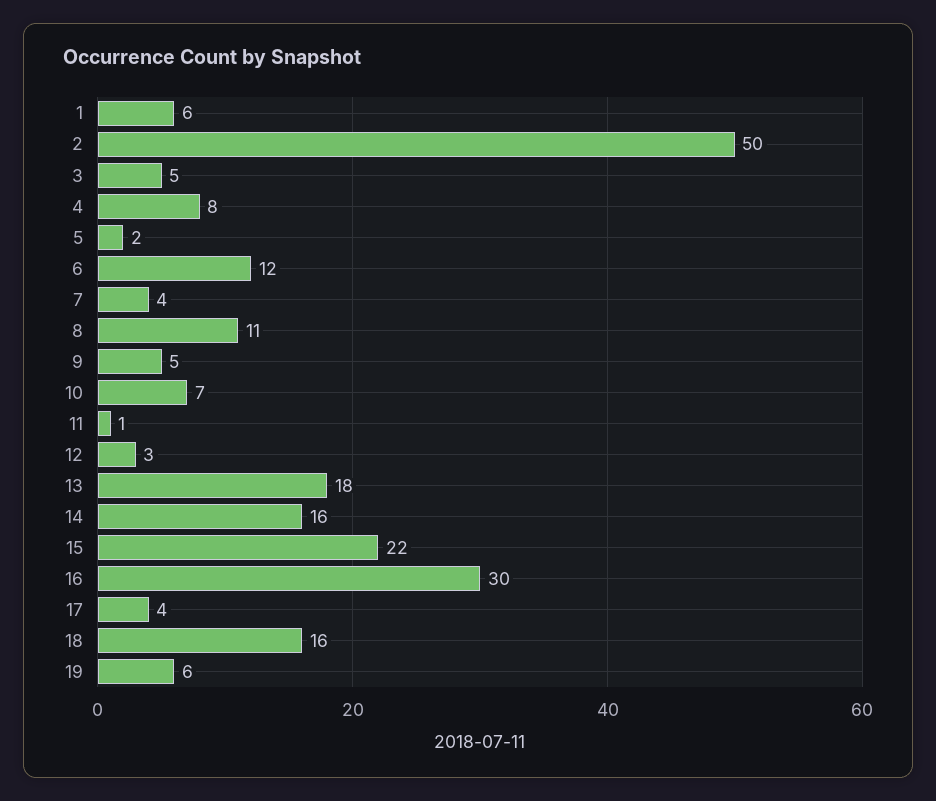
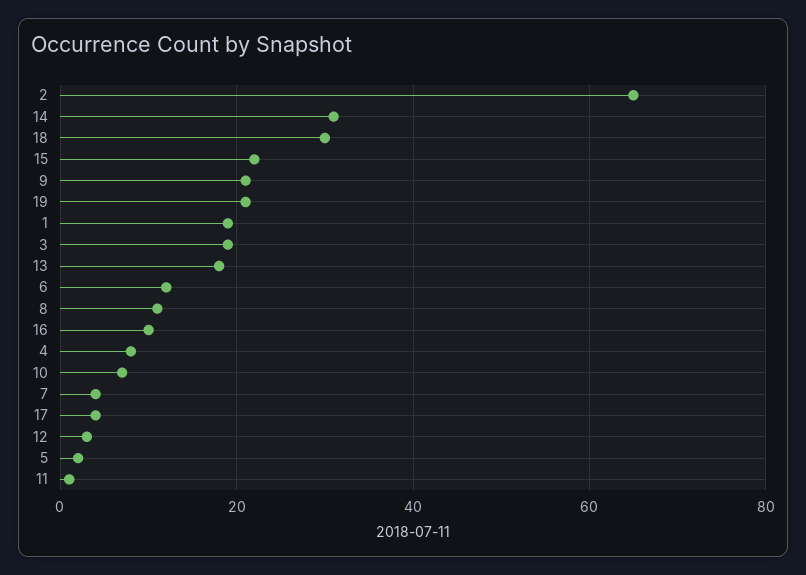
1: 6 -> 20
2: 50 -> 65
3: 5 -> 20
9: 5 -> 20
14: 16 -> 30
16: 30 -> 10
18: 16 -> 30
19: 6 -> 20

